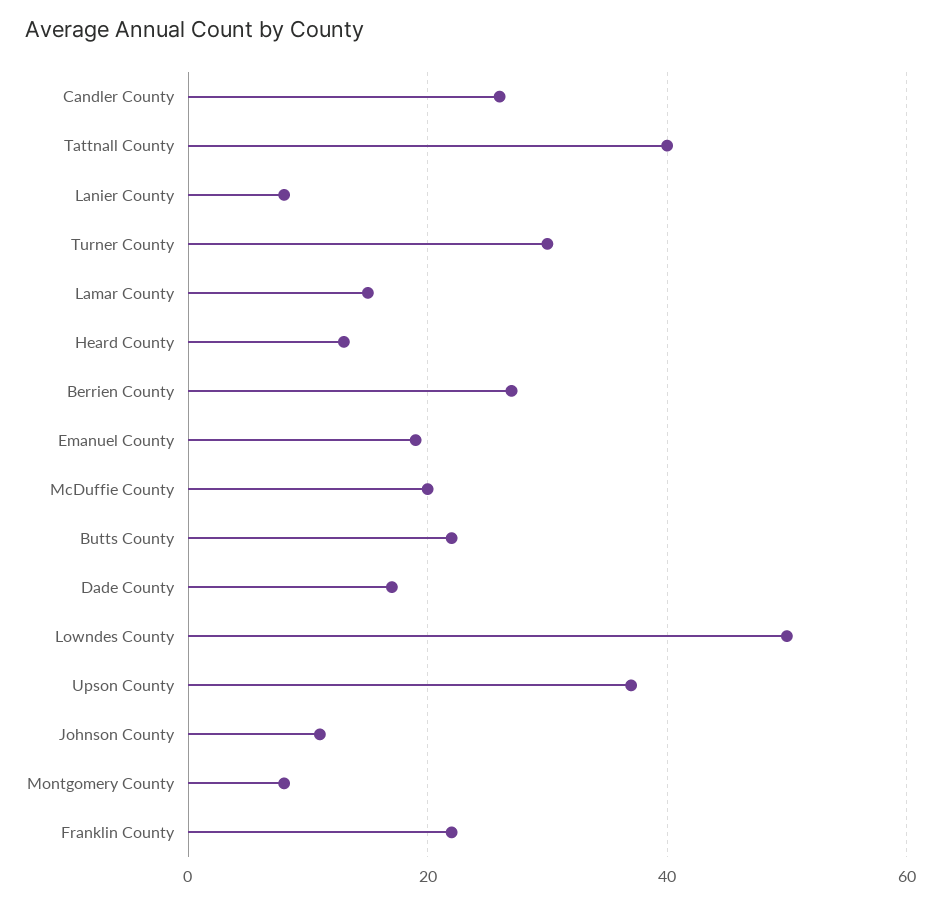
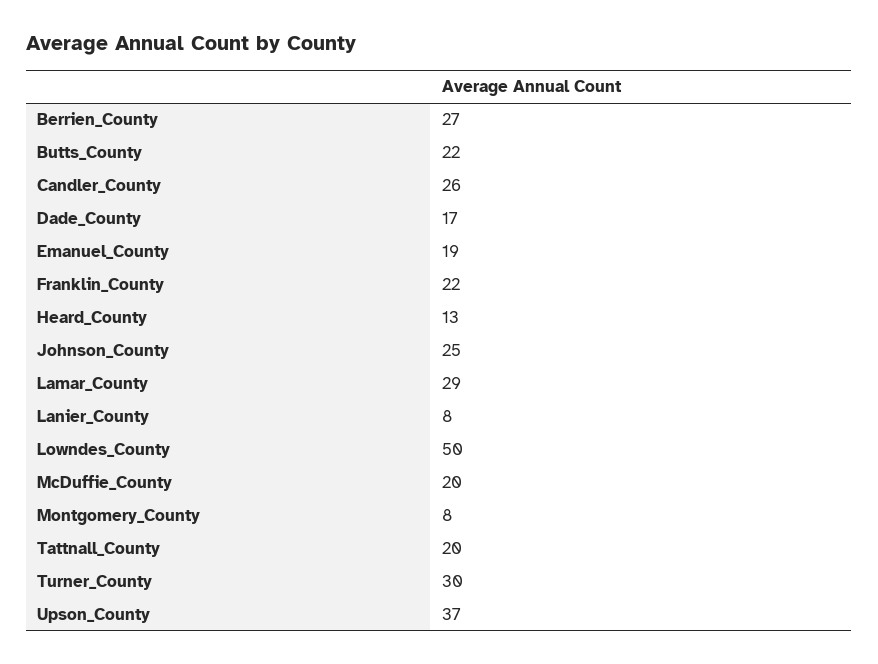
Tattnall County: 40 -> 20
Lamar County: 15 -> 29
Johnson County: 10 -> 25

